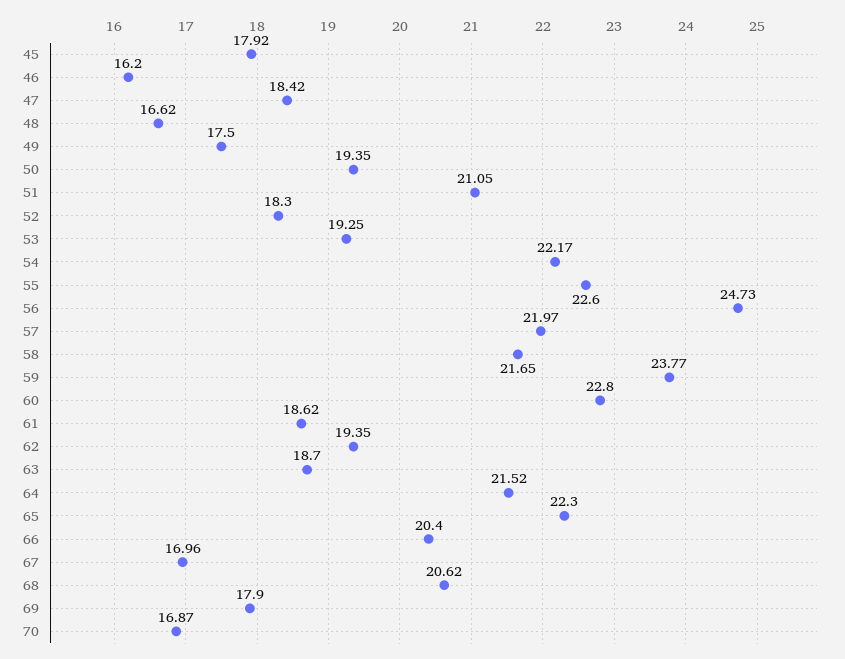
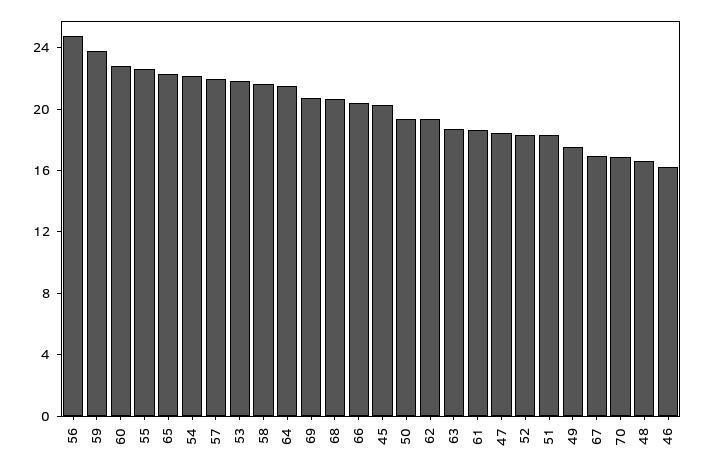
45: 17.92 -> 20
51: 21.05 -> 18
53: 19.25 -> 22
69: 17.9 -> 21

